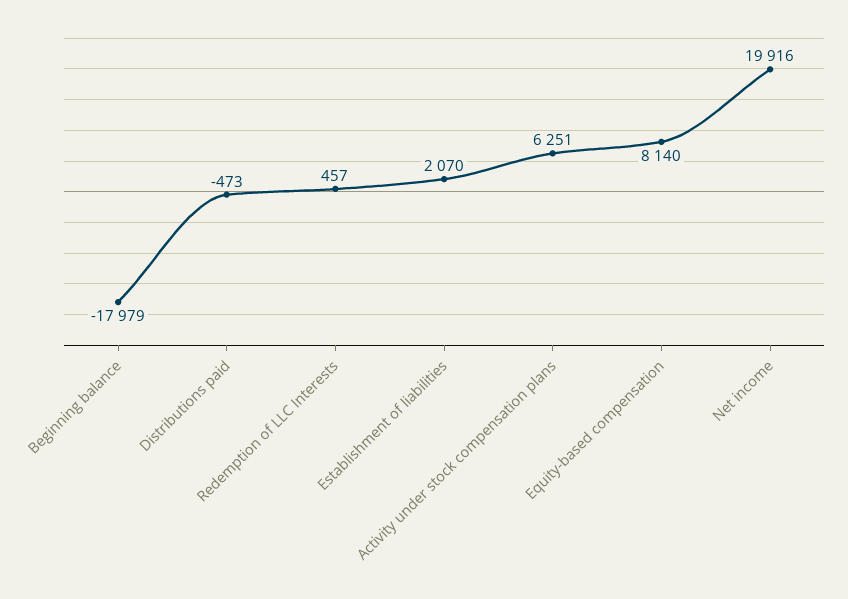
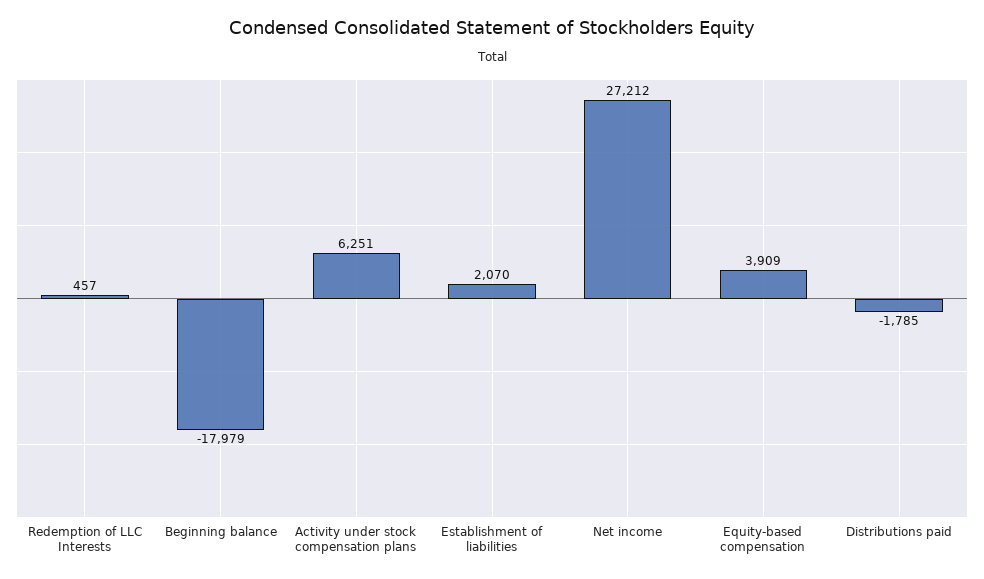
Distributions paid: -473 -> -1785
Equity-based compensation: 8140 -> 3909
Net income: 19916 -> 27212

